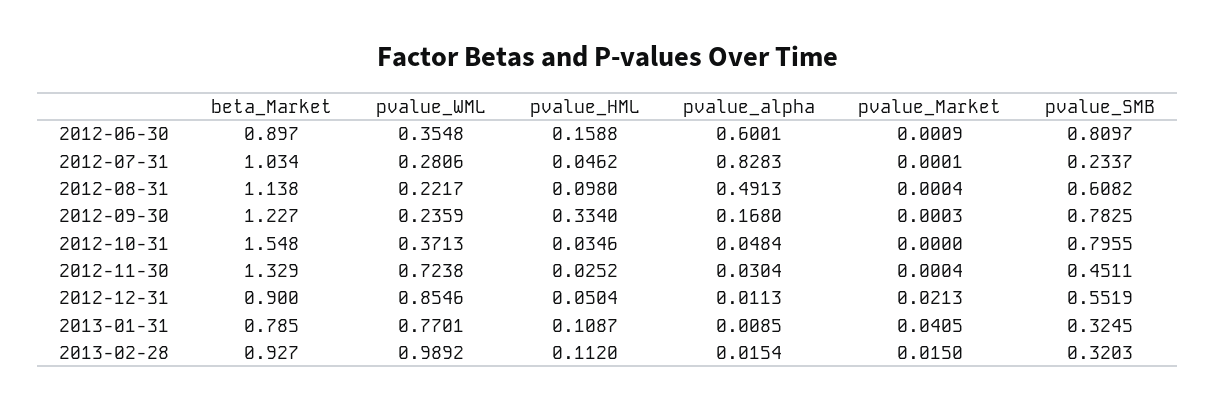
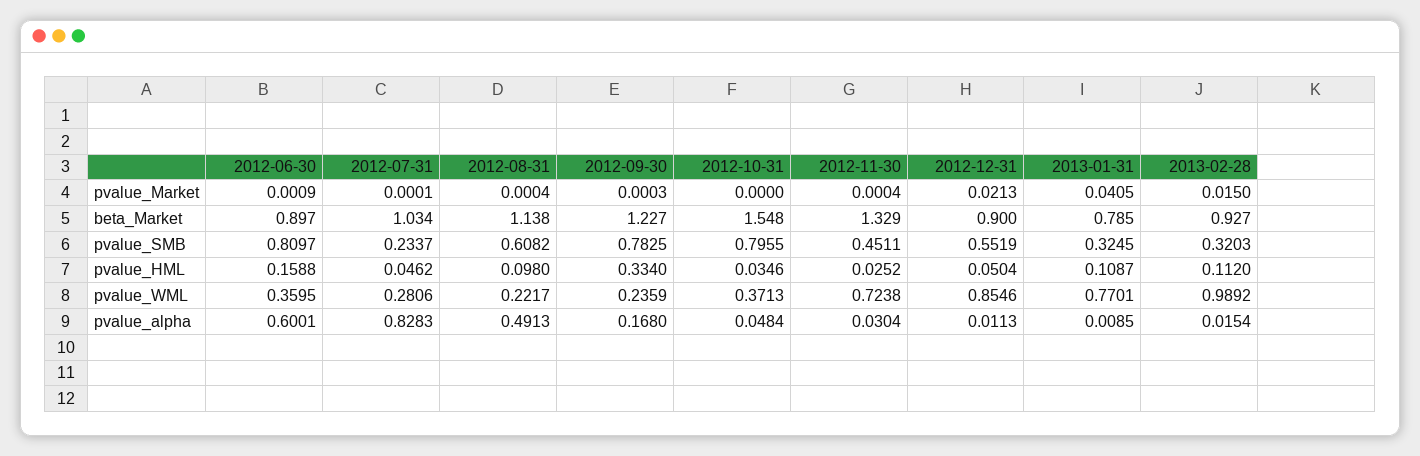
pvalue_WML, 2012-06-30: 0.3548 -> 0.3595

